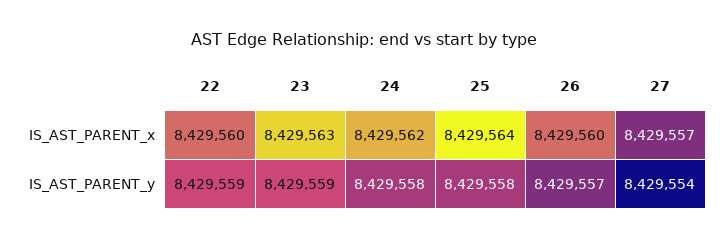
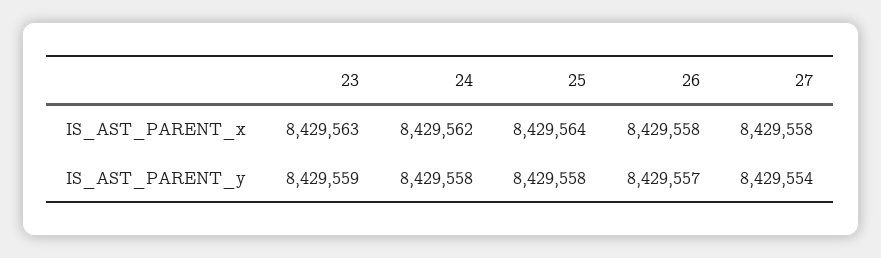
22, IS_AST_PARENT_x: 8429560 -> none
26, IS_AST_PARENT_x: 8429560 -> 8429558
27, IS_AST_PARENT_x: 8429557 -> 8429558
22, IS_AST_PARENT_y: 8429559 -> none

